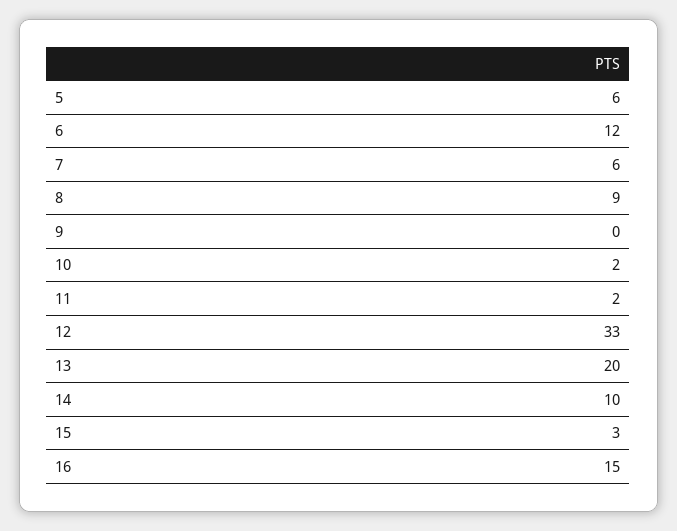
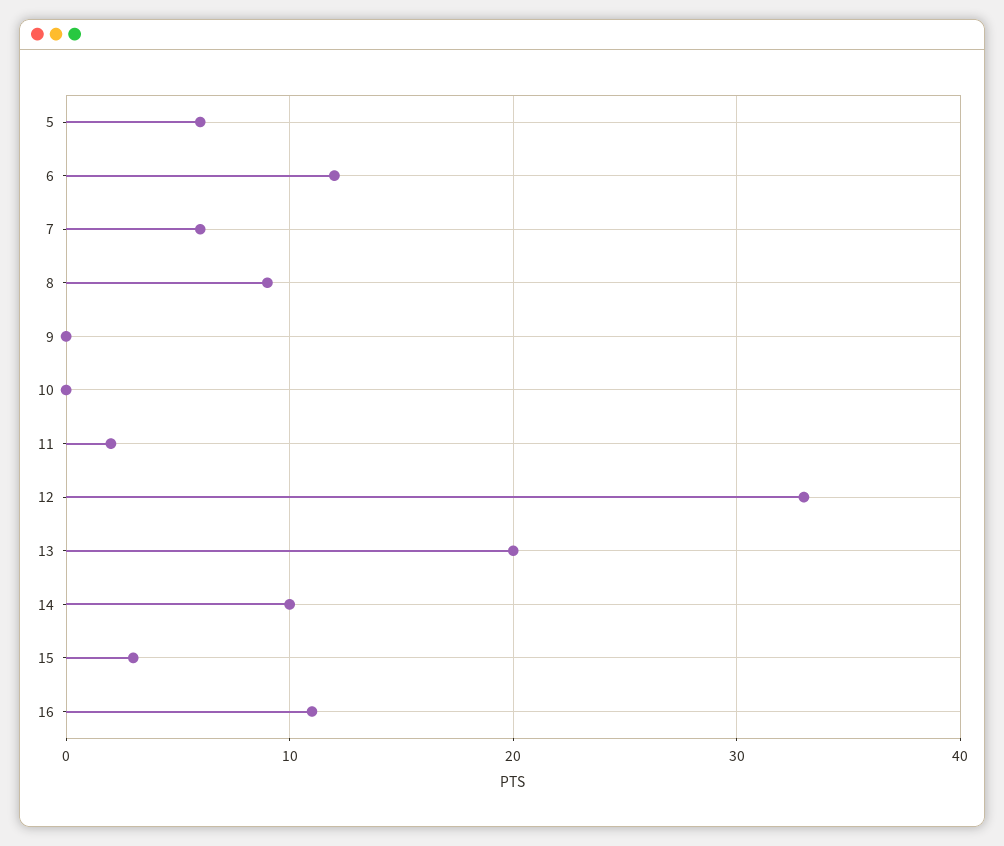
10: 2 -> 0
16: 15 -> 11

